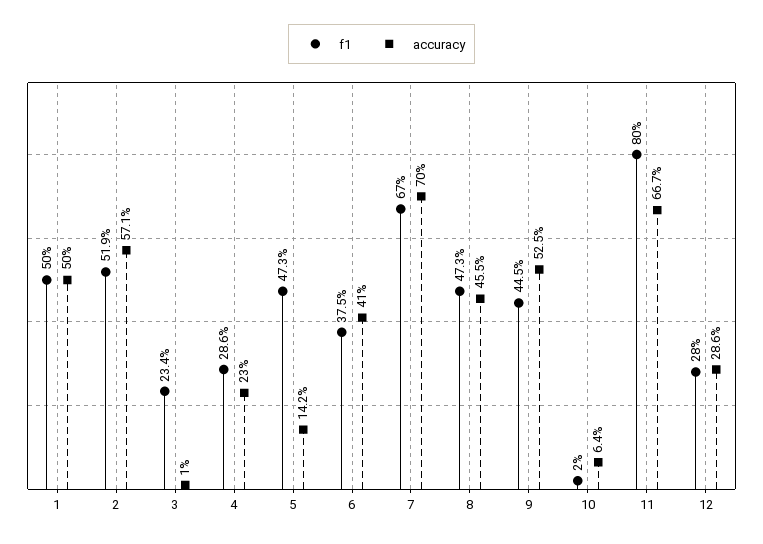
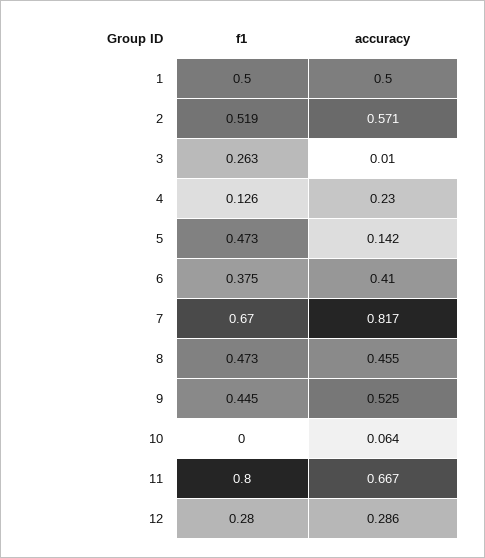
f1, 3: 0.234 -> 0.263
f1, 4: 0.286 -> 0.126
accuracy, 7: 0.7 -> 0.817
f1, 10: 0.02 -> 0

